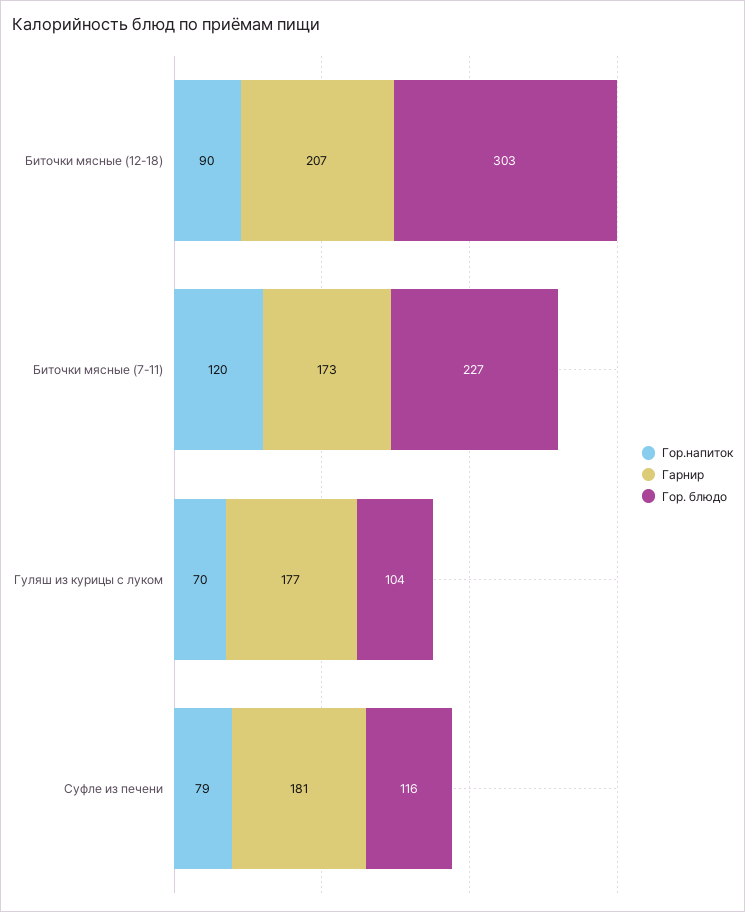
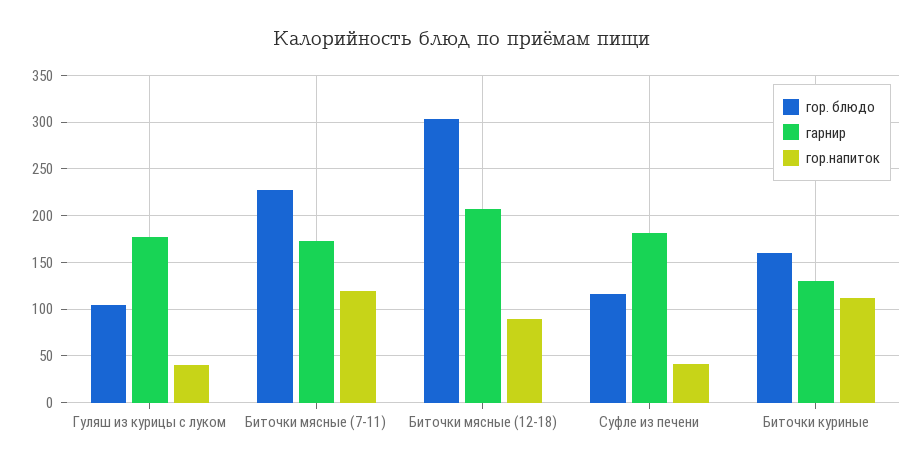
Гор.напиток, Гуляш из курицы с луком: 70 -> 40
Гор.напиток, Суфле из печени: 79 -> 40
Гор. блюдо, Биточки куриные: none -> 160
Гарнир, Биточки куриные: none -> 130
Гор.напиток, Биточки куриные: none -> 110

